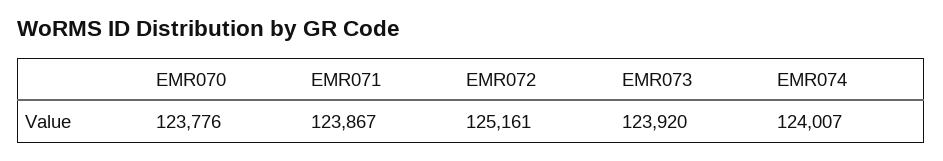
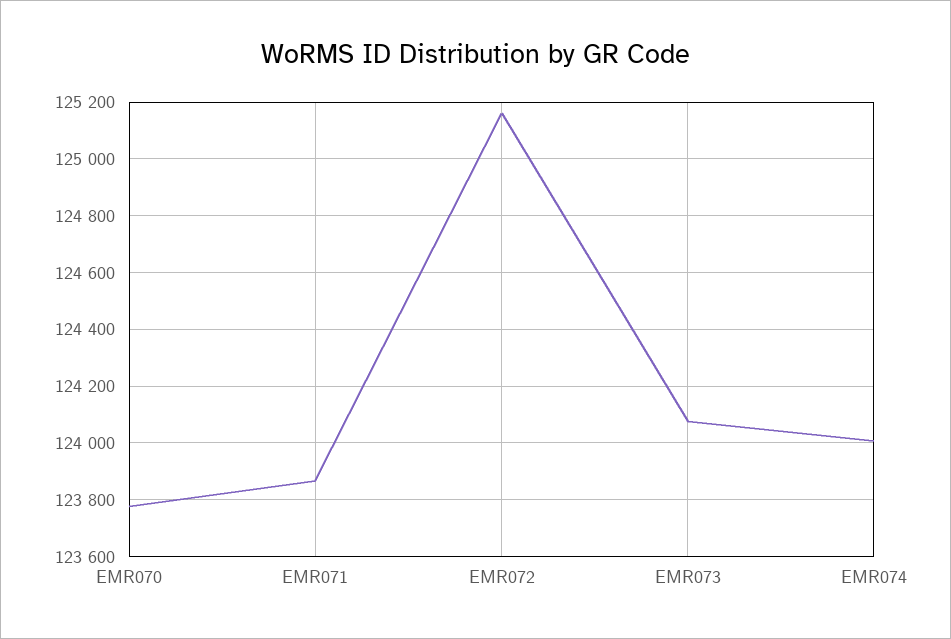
EMR073: 123920 -> 124075

